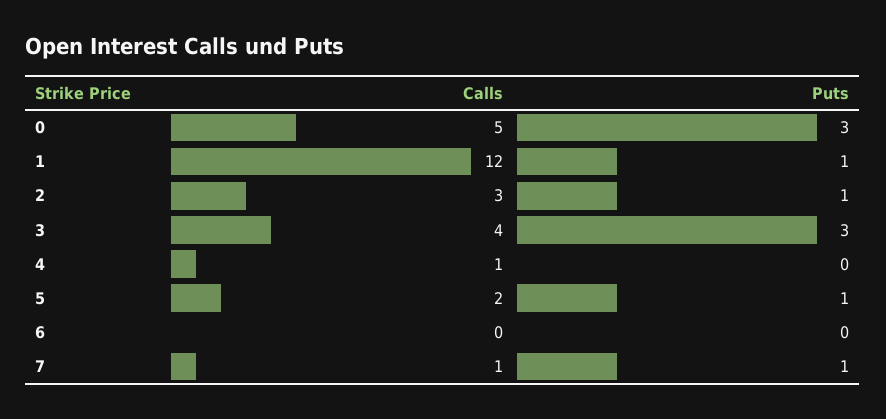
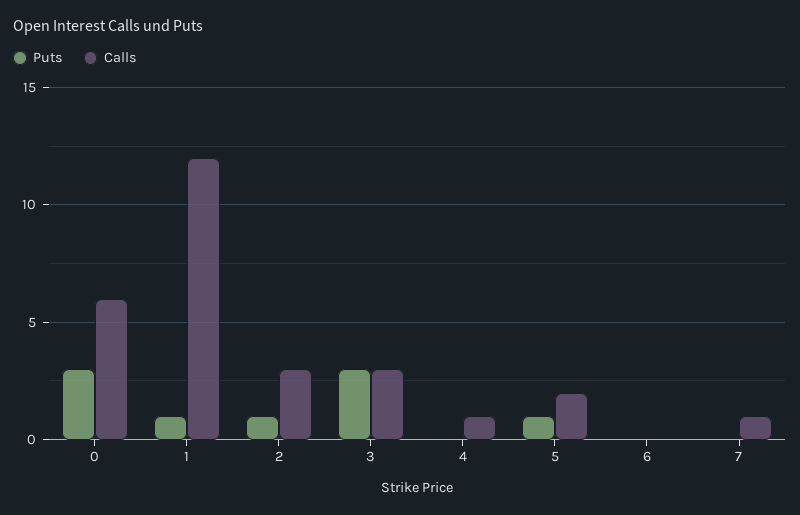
Calls, 0: 5 -> 6
Calls, 3: 4 -> 3
Puts, 7: 1 -> 0

